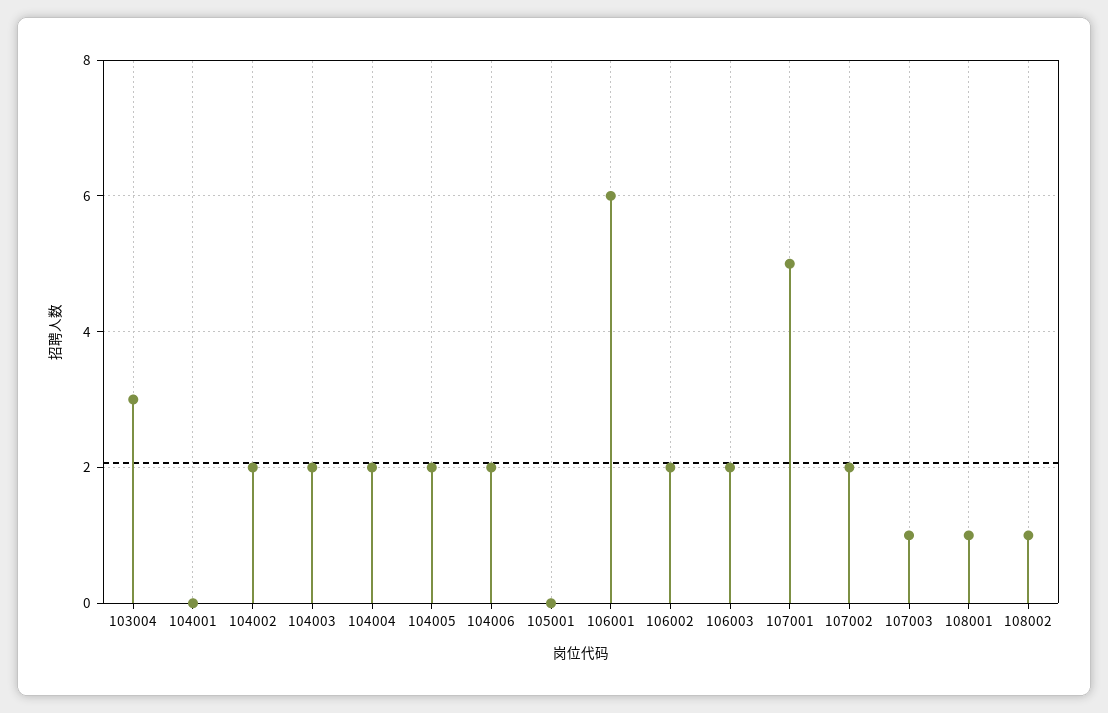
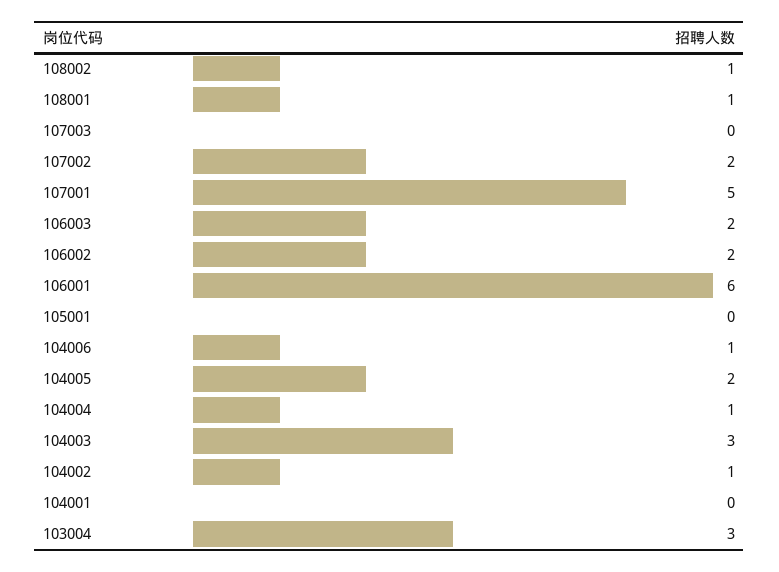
104002: 2 -> 1
104003: 2 -> 3
104004: 2 -> 1
104006: 2 -> 1
107003: 1 -> 0

